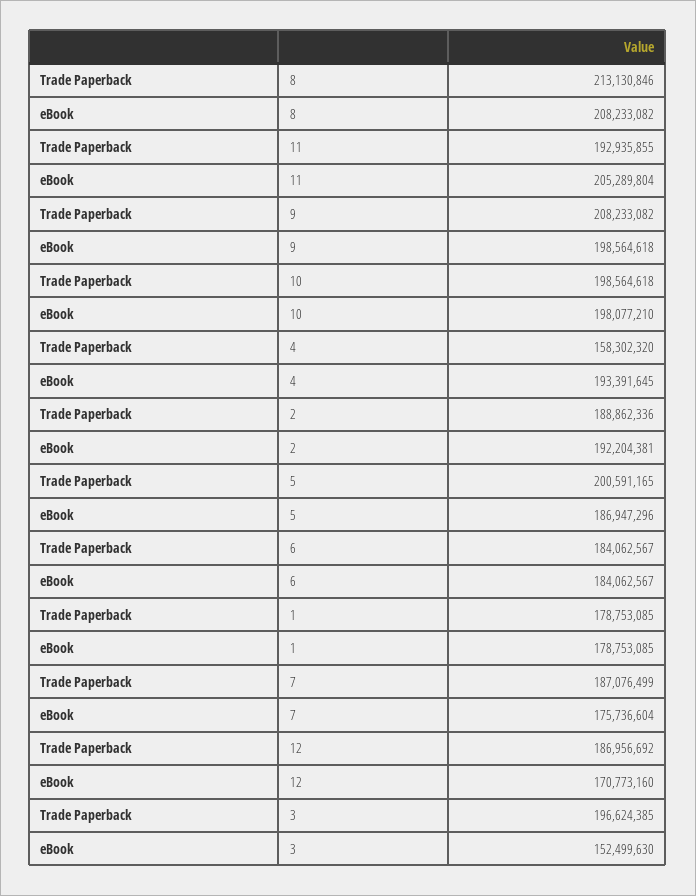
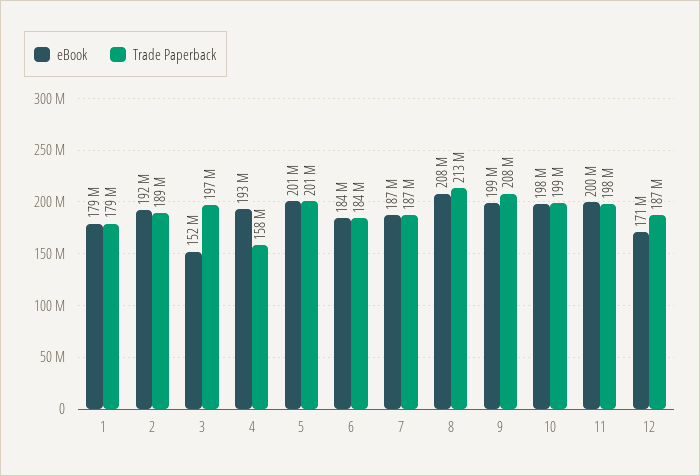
Trade Paperback, 11: 192935855 -> 198000000
eBook, 11: 205289804 -> 200000000
eBook, 5: 186947296 -> 201000000
eBook, 7: 175736604 -> 187000000

